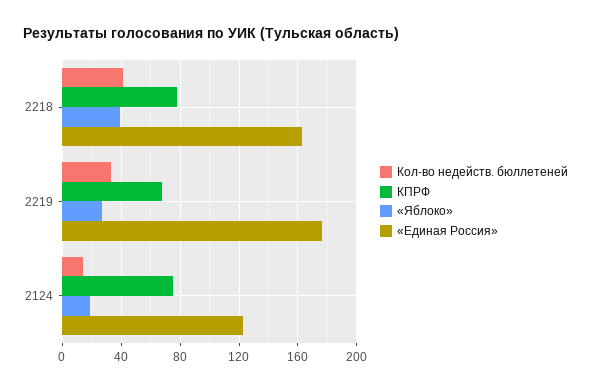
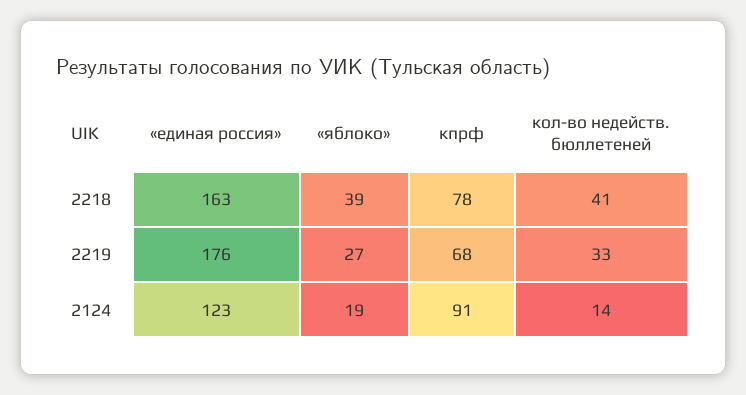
КПРФ, 2124: 75 -> 91

